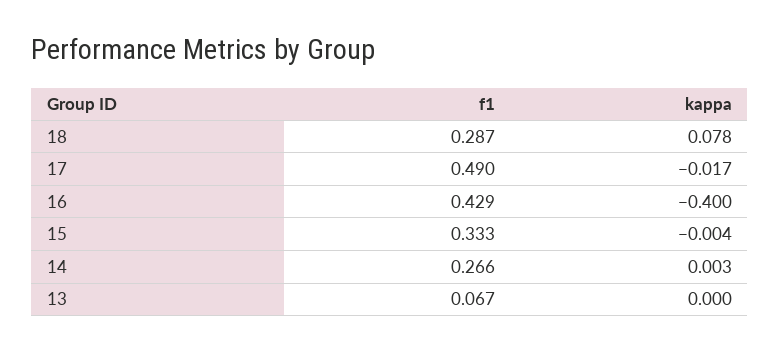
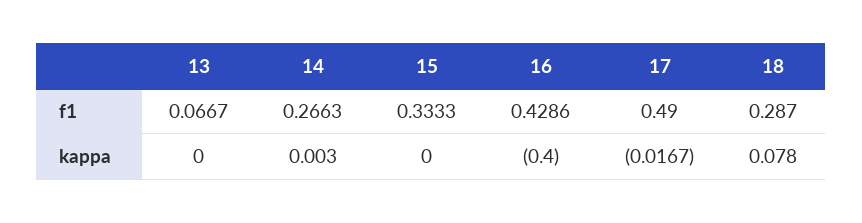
kappa, 15: -0.004 -> 0

